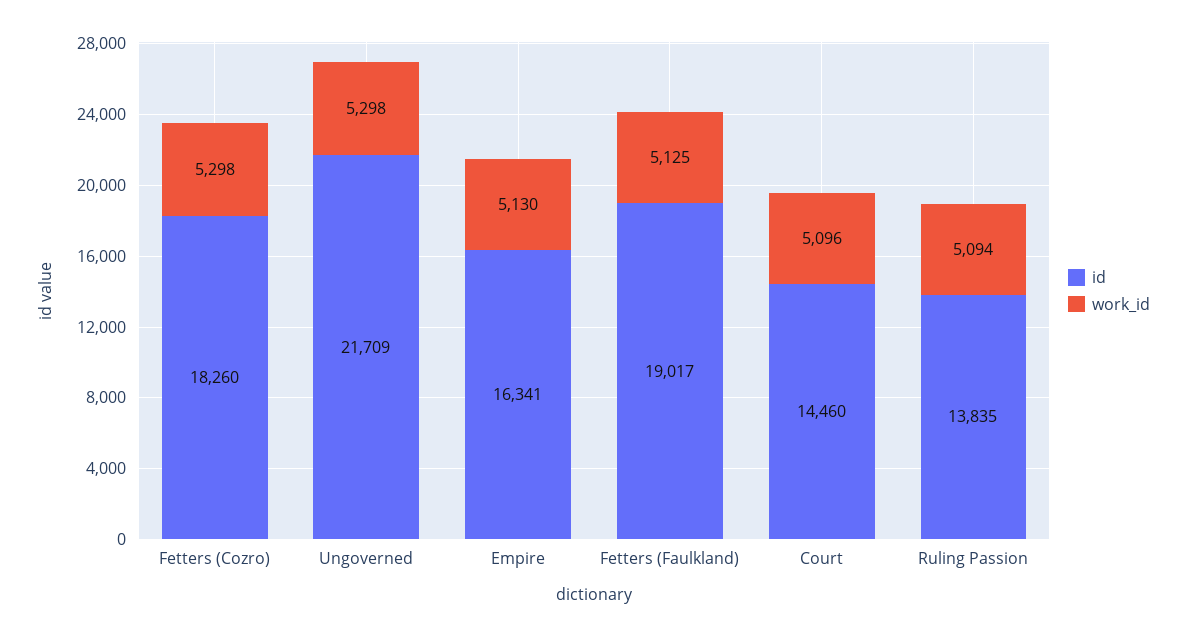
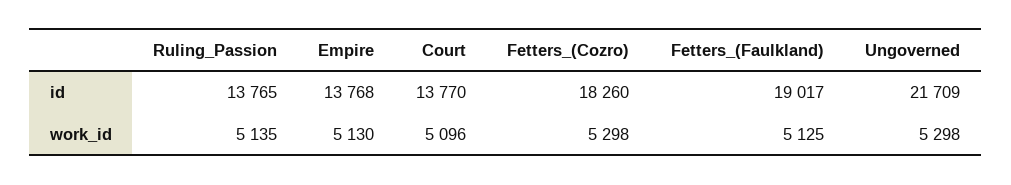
id, Empire: 16341 -> 13768
id, Court: 14460 -> 13770
id, Ruling Passion: 13835 -> 13765
work_id, Ruling Passion: 5094 -> 5135

